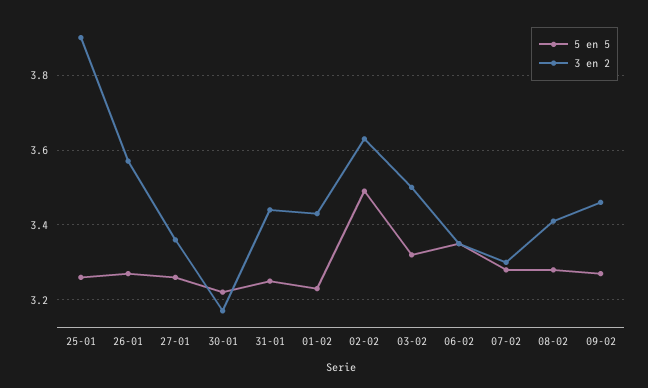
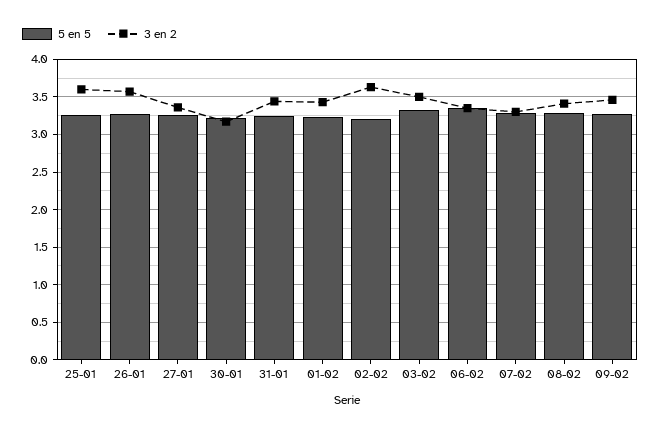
3 en 2, 25-01: 3.9 -> 3.6
5 en 5, 02-02: 3.5 -> 3.2

